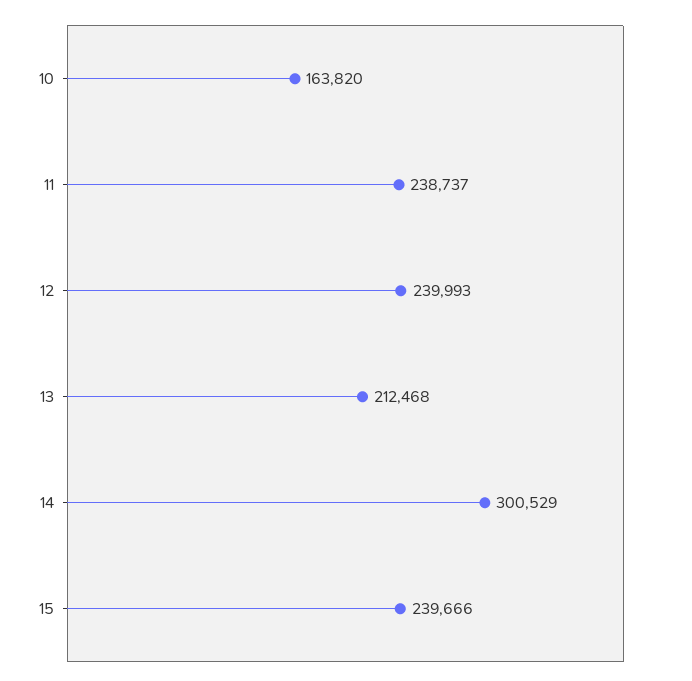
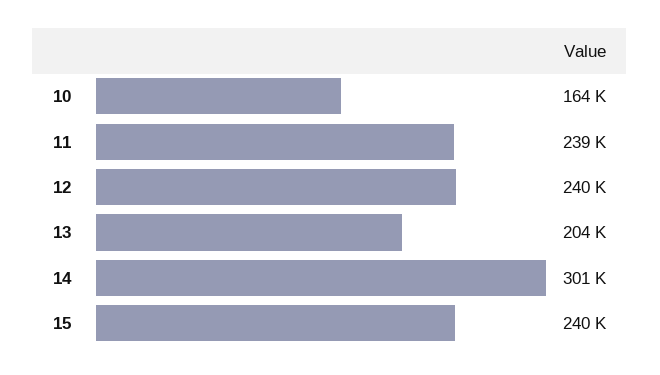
13: 212468 -> 204000

